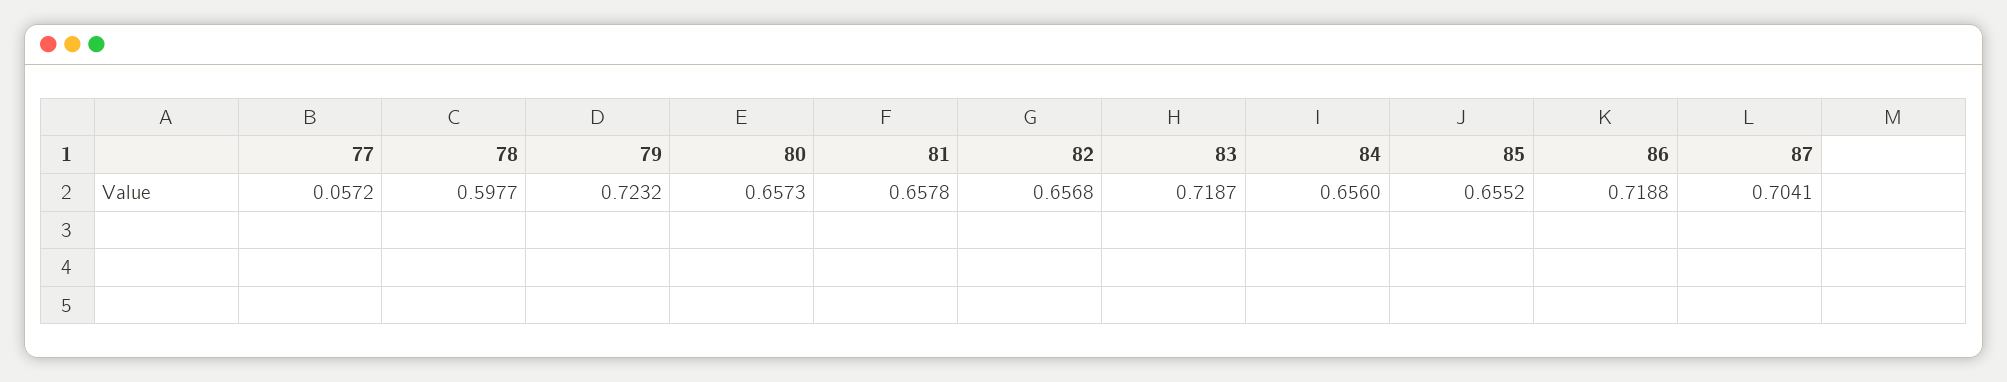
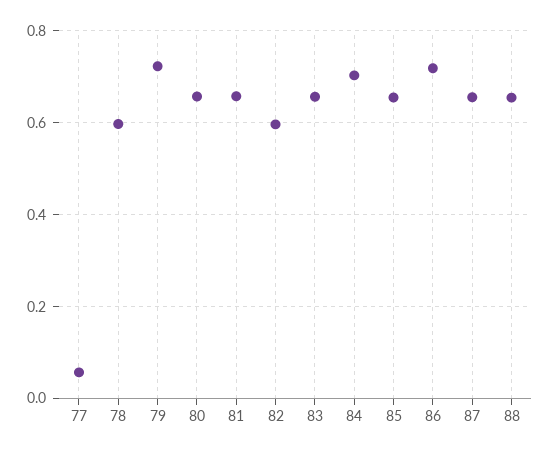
82: 0.6568 -> 0.6
83: 0.7187 -> 0.66
84: 0.656 -> 0.7
87: 0.7041 -> 0.66
88: none -> 0.66

